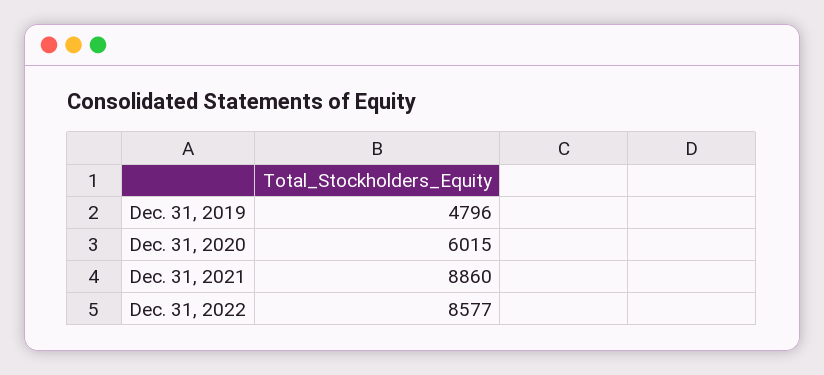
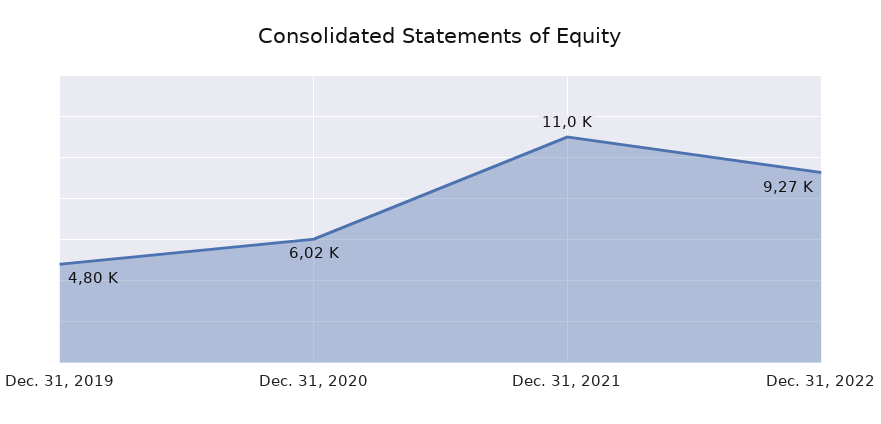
Dec. 31, 2021: 8860 -> 11000
Dec. 31, 2022: 8577 -> 9270

